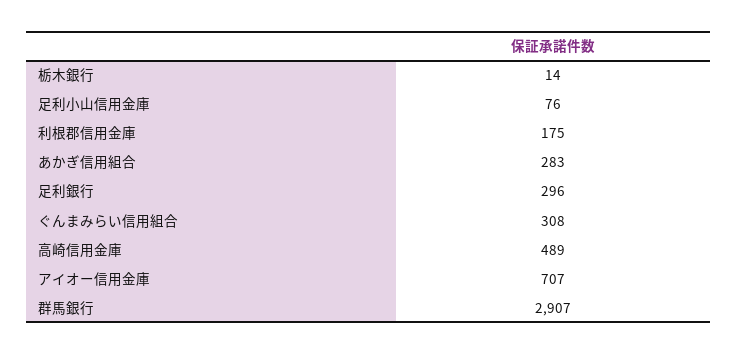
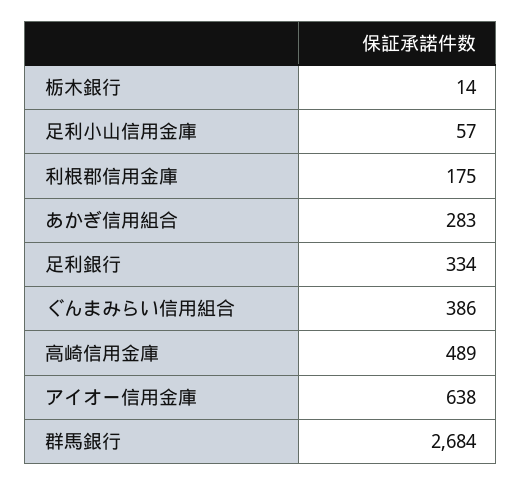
足利小山信用金庫: 76 -> 57
足利銀行: 296 -> 334
ぐんまみらい信用組合: 308 -> 386
アイオー信用金庫: 707 -> 638
群馬銀行: 2907 -> 2684

